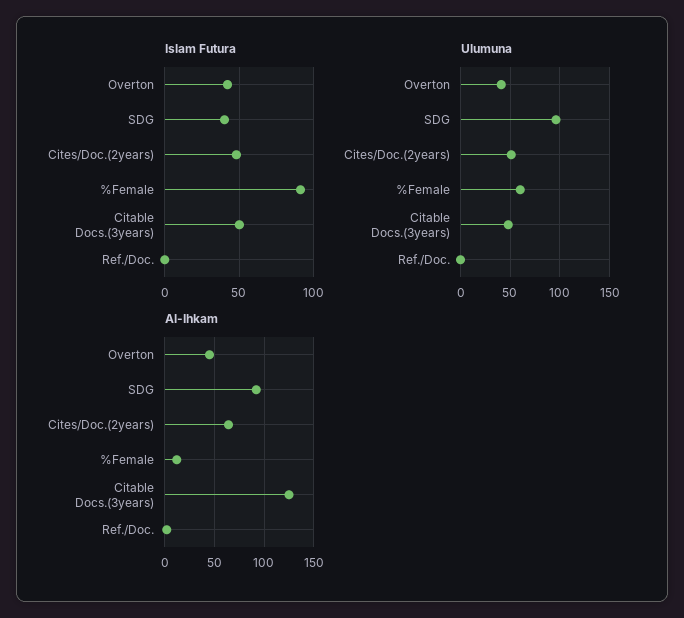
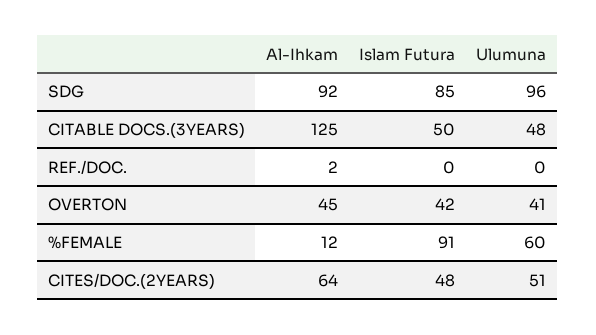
Islam Futura, SDG: 40 -> 85

